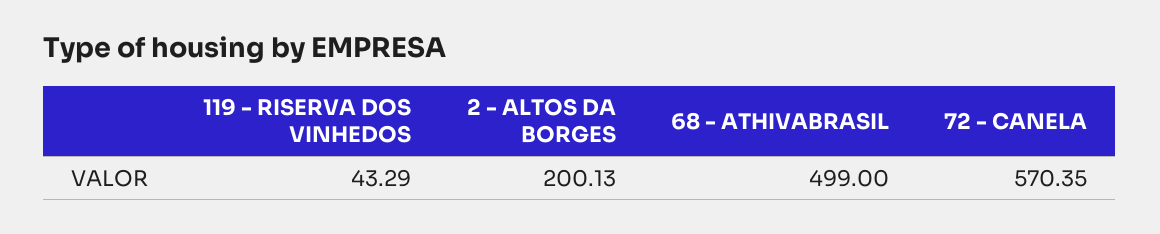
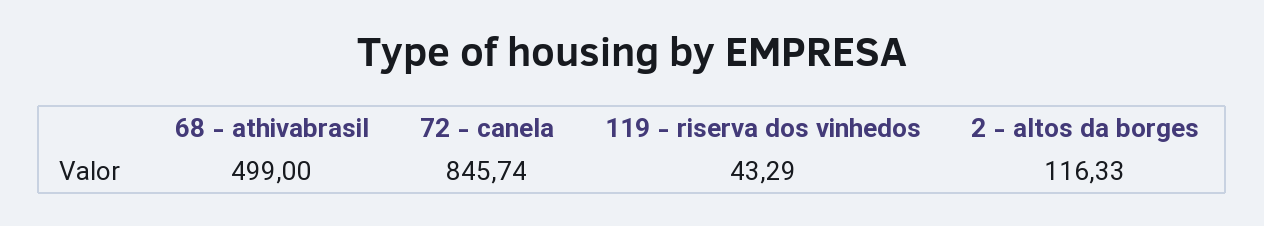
2 - ALTOS DA BORGES: 200.13 -> 116.33
72 - CANELA: 570.35 -> 845.74

